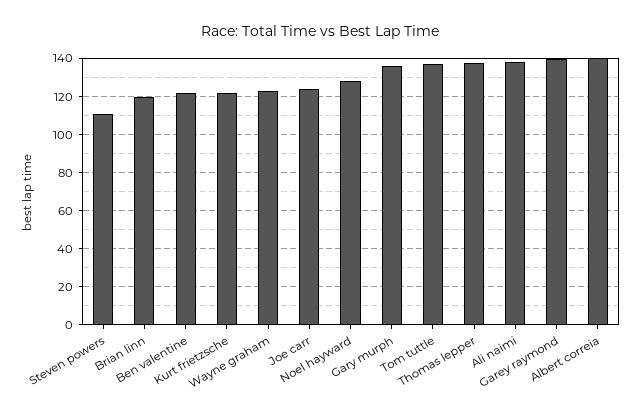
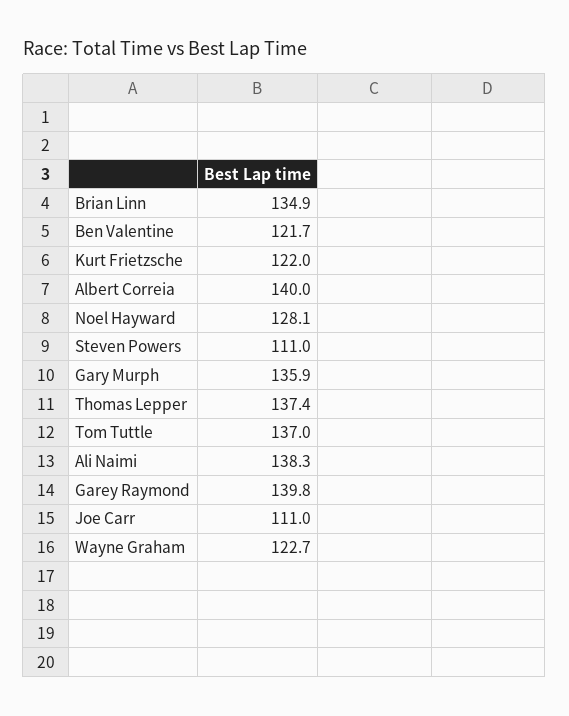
Brian linn: 120 -> 134.9
Joe carr: 125 -> 111

